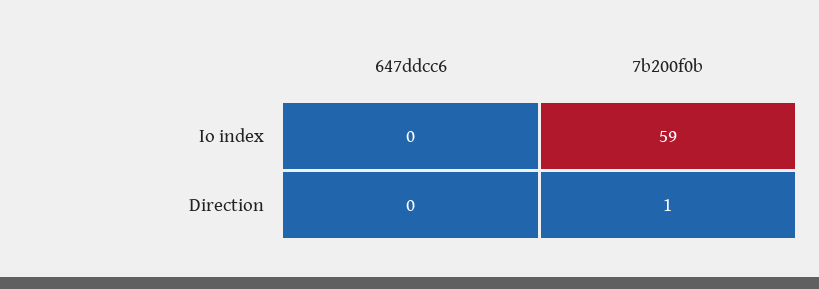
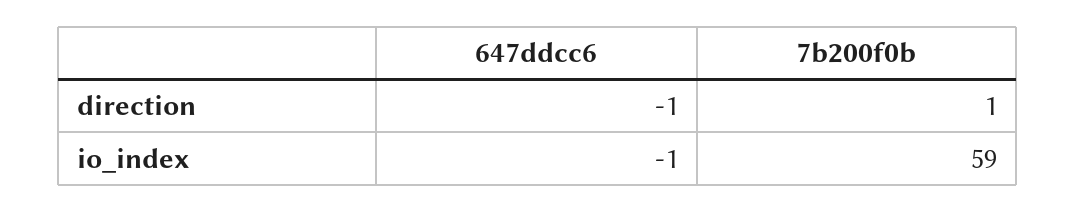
647ddcc6, Io index: 0 -> -1
647ddcc6, Direction: 0 -> -1

